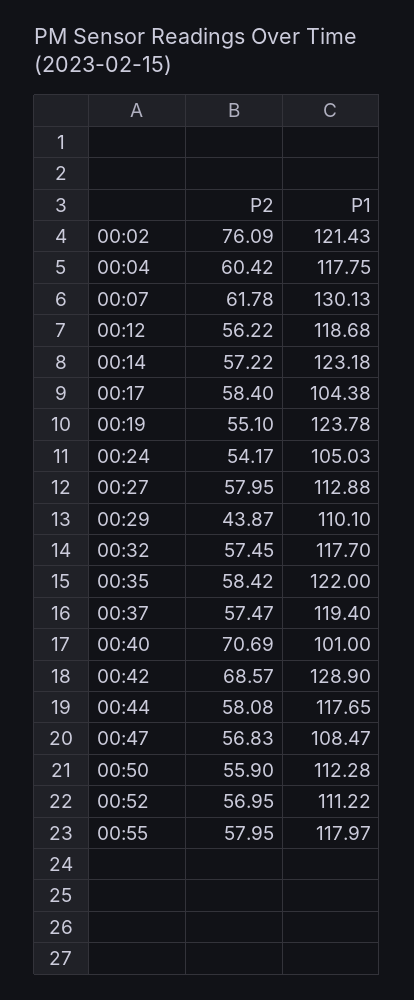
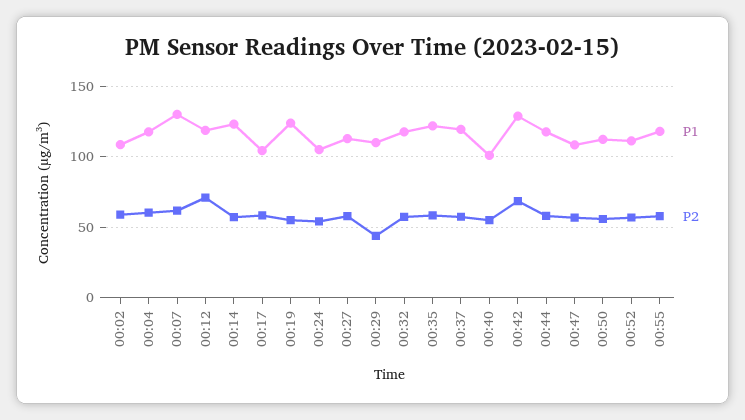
P2, 00:02: 76.09 -> 60
P1, 00:02: 121.43 -> 110
P2, 00:12: 56.22 -> 70
P2, 00:40: 70.69 -> 55

